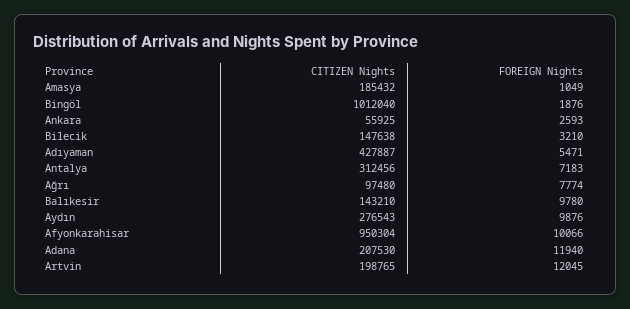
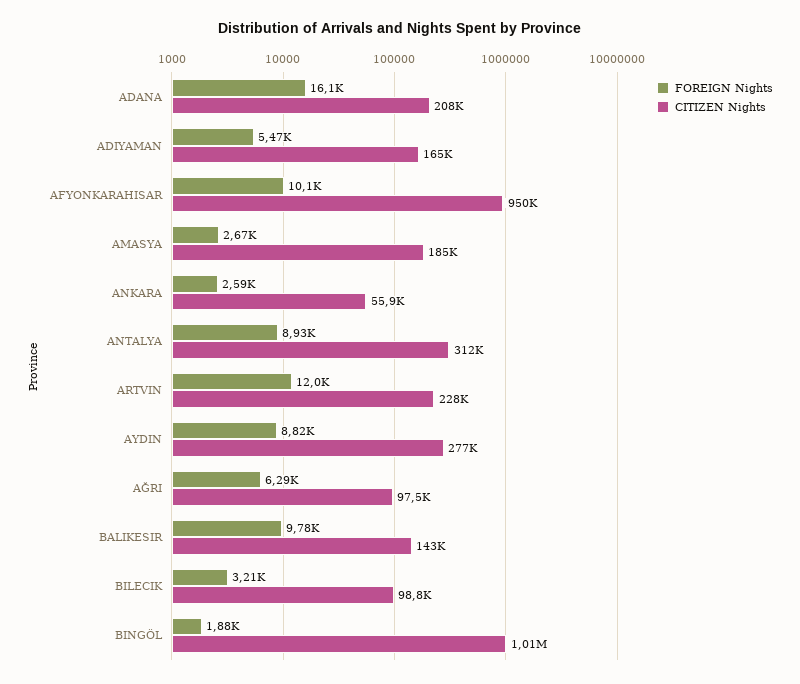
FOREIGN Nights, Amasya: 1049 -> 2670
CITIZEN Nights, Bilecik: 147638 -> 98800
CITIZEN Nights, Adıyaman: 427887 -> 165000
FOREIGN Nights, Antalya: 7183 -> 8930
FOREIGN Nights, Ağrı: 7774 -> 6290
FOREIGN Nights, Aydın: 9876 -> 8820
FOREIGN Nights, Adana: 11940 -> 16100
CITIZEN Nights, Artvin: 198765 -> 228000

